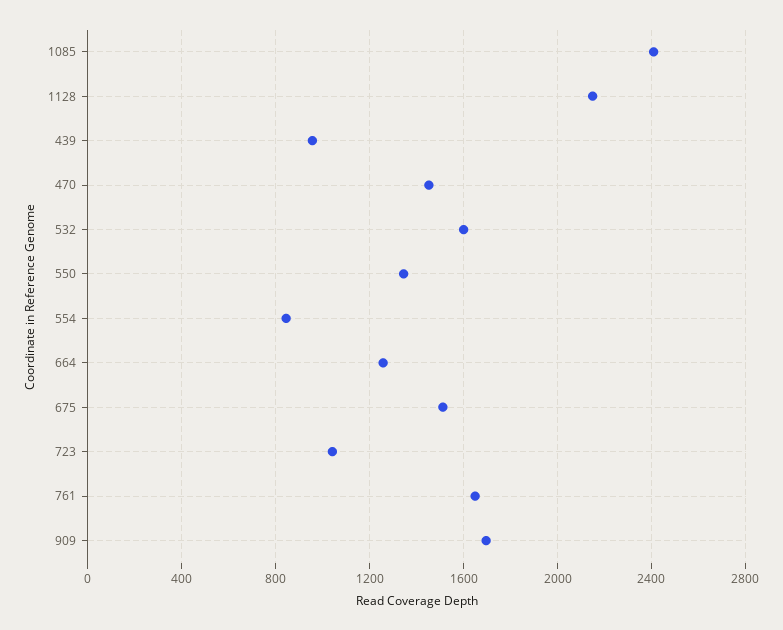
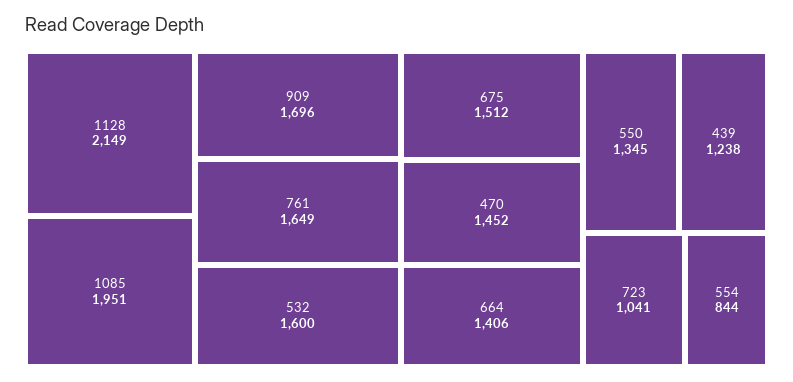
1085: 2400 -> 1951
439: 950 -> 1238
664: 1250 -> 1406

